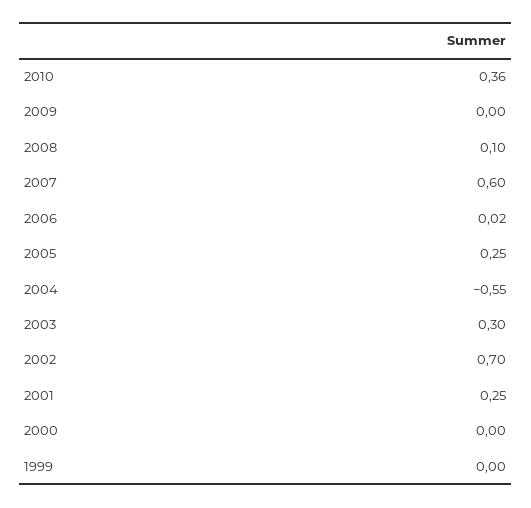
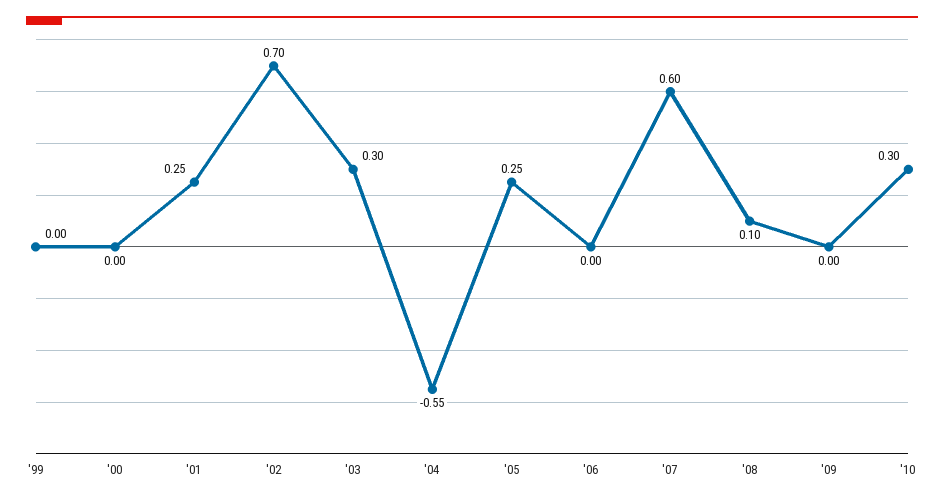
2010: 0.36 -> 0.3
2006: 0.02 -> 0

